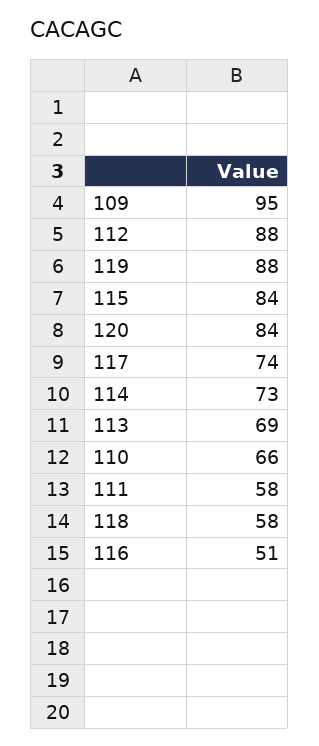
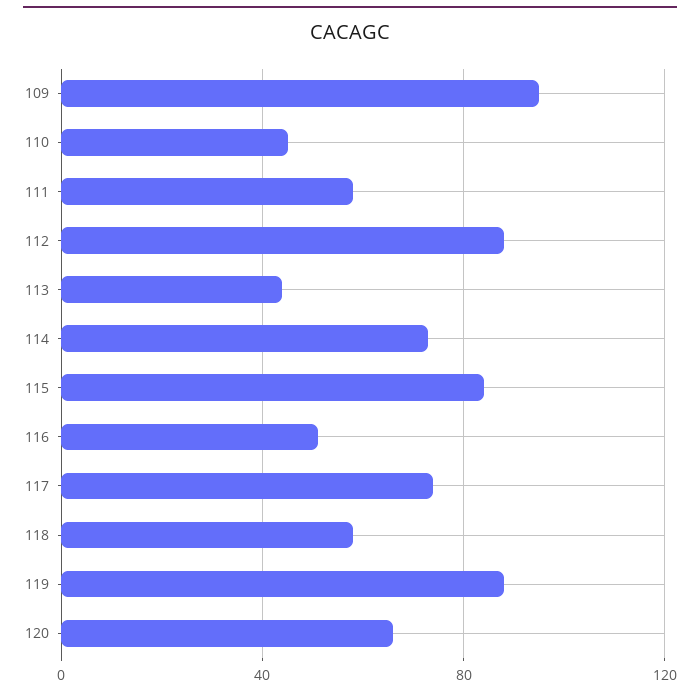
120: 84 -> 65
113: 69 -> 45
110: 66 -> 45

